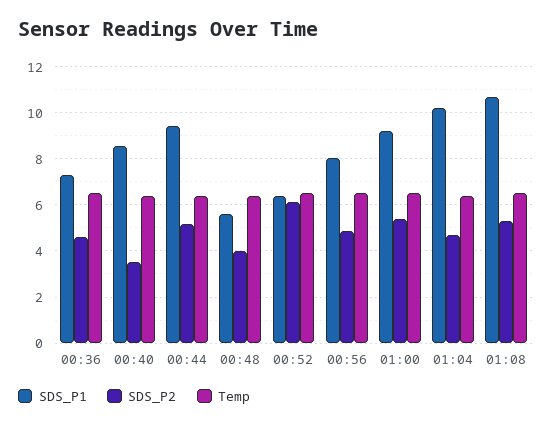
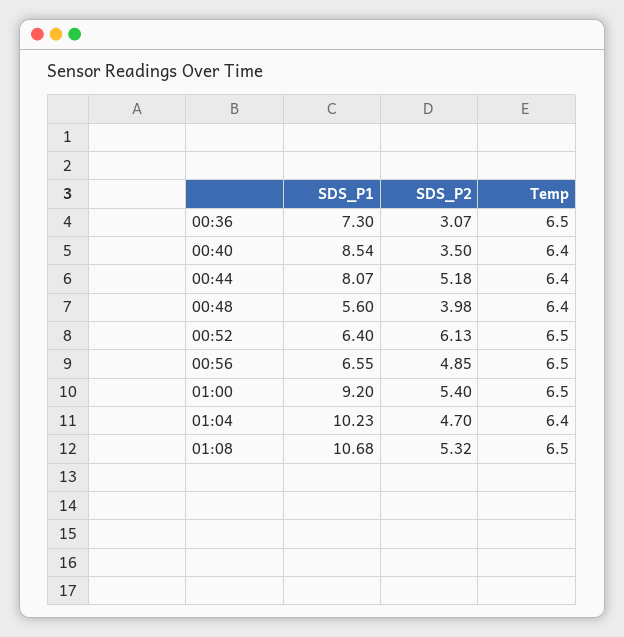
SDS_P2, 00:36: 4.5 -> 3.07
SDS_P1, 00:44: 9.5 -> 8.07
SDS_P1, 00:56: 8 -> 6.55

